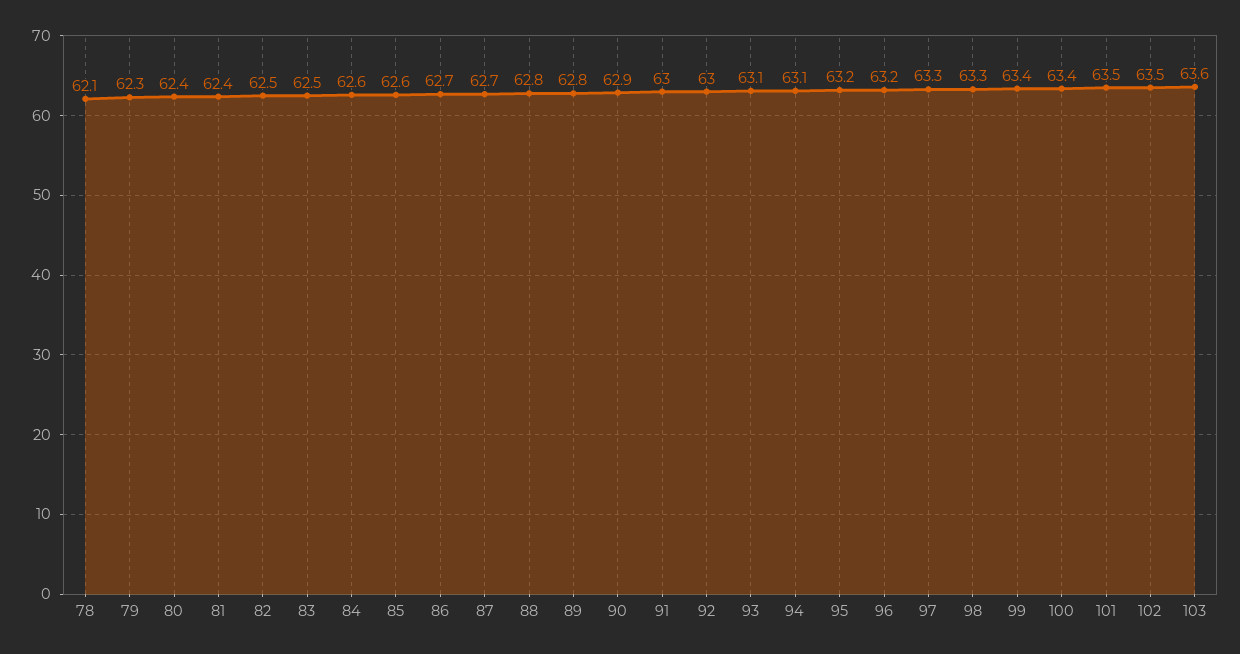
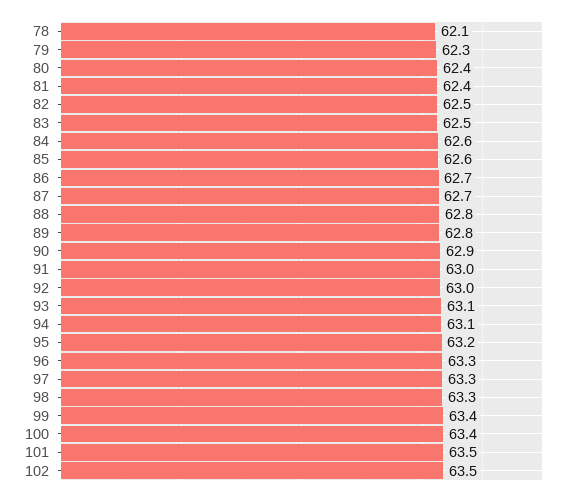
96: 63.2 -> 63.3
103: 63.6 -> none

